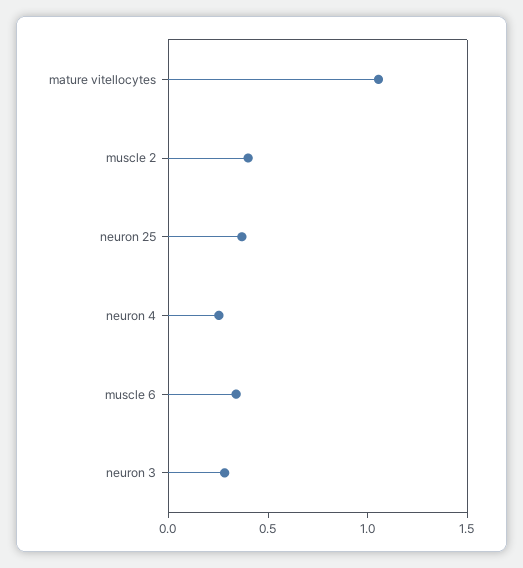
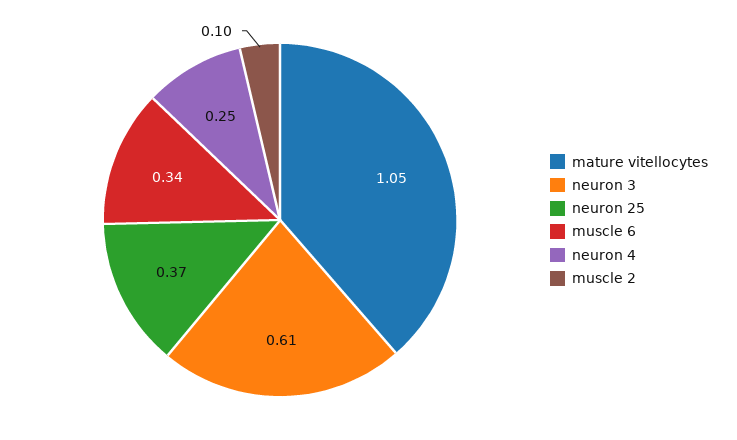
muscle 2: 0.4 -> 0.1
neuron 3: 0.3 -> 0.61

